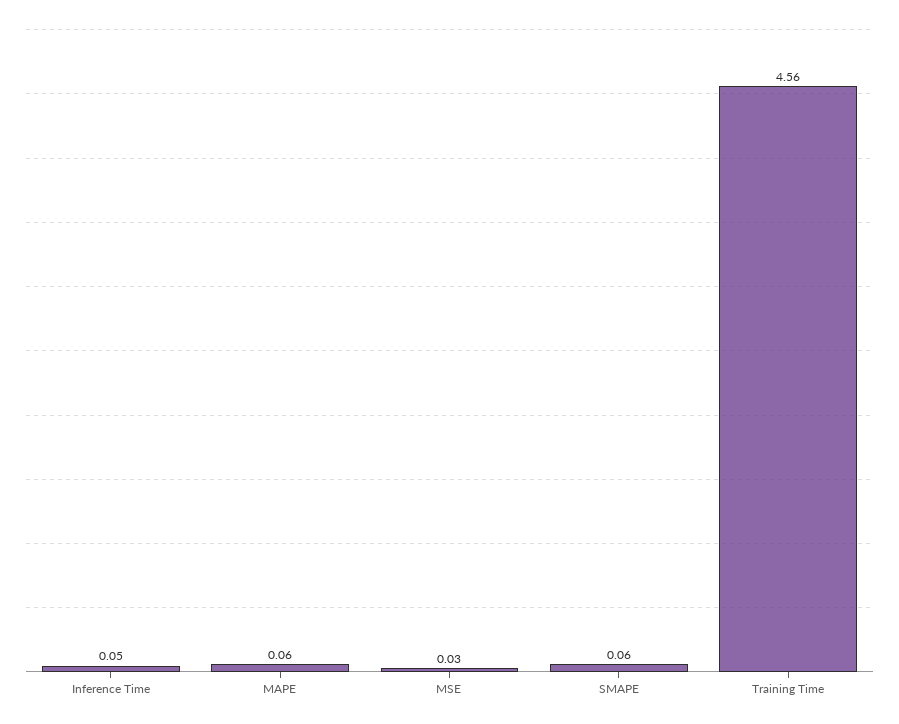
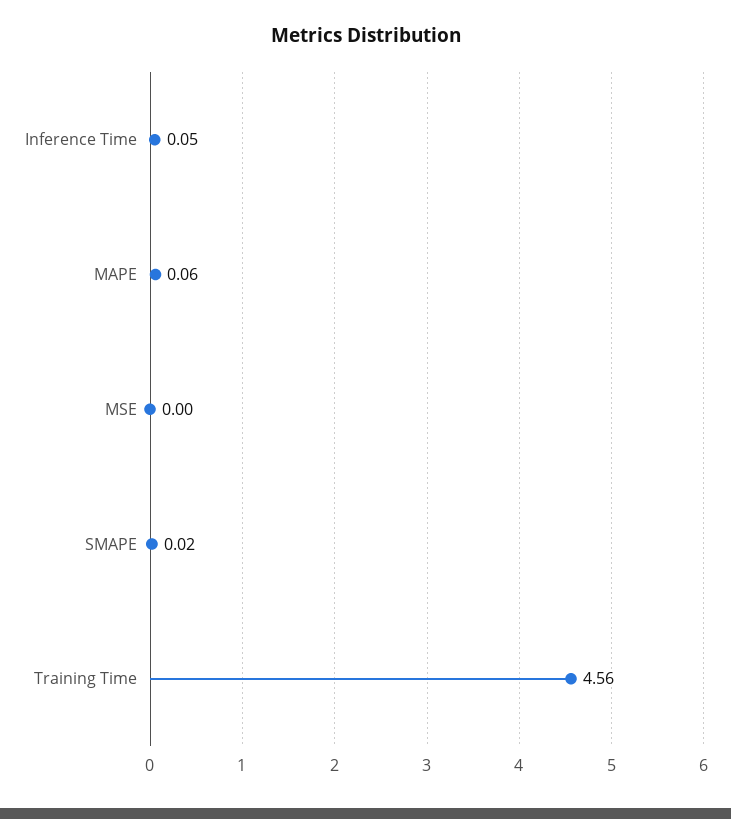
MSE: 0.03 -> 0
SMAPE: 0.06 -> 0.02

